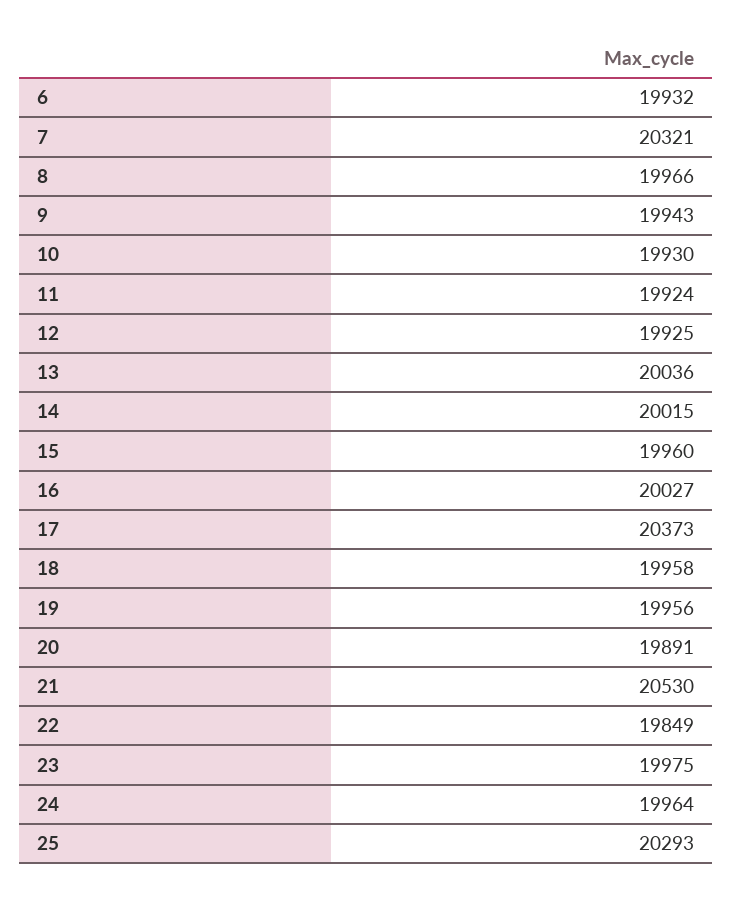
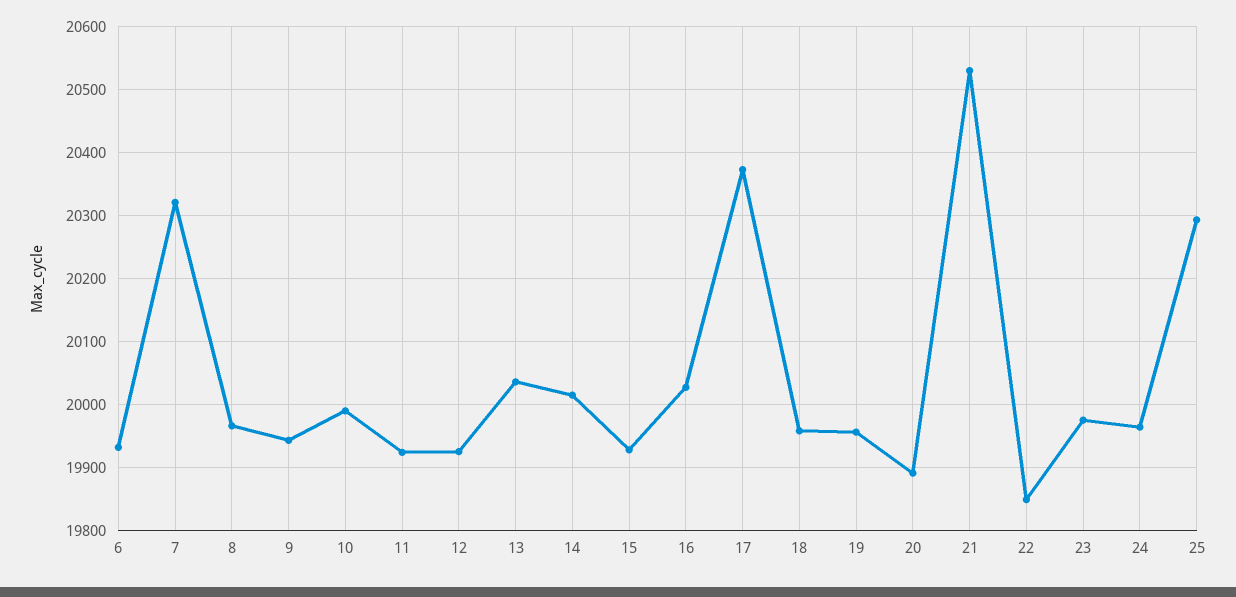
10: 19930 -> 19990
15: 19960 -> 19930

